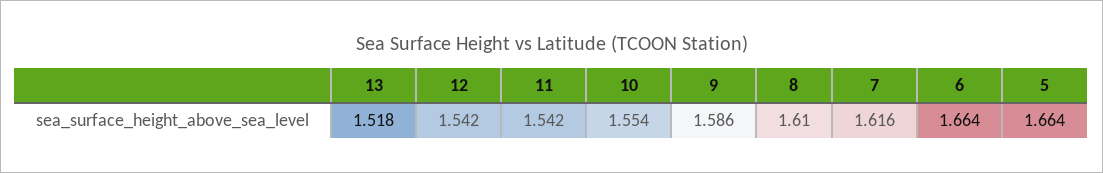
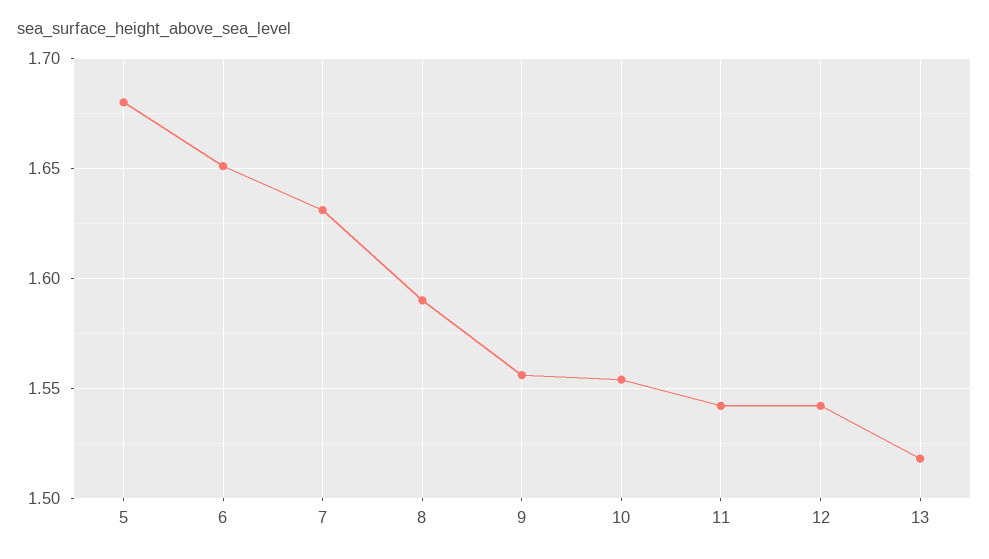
9: 1.586 -> 1.555
8: 1.61 -> 1.59
7: 1.616 -> 1.63
6: 1.664 -> 1.65
5: 1.664 -> 1.68

